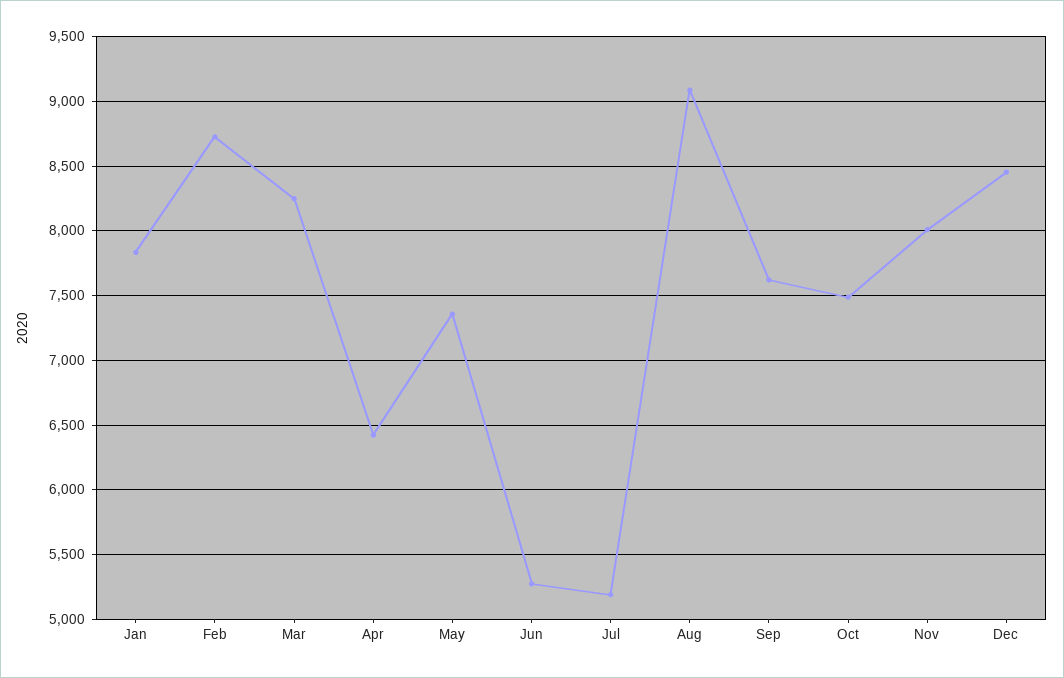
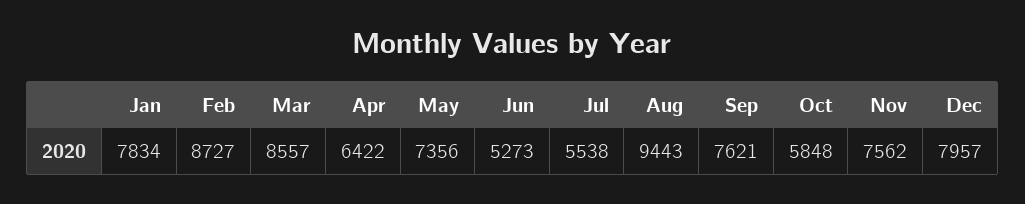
Mar: 8250 -> 8557
Jul: 5200 -> 5538
Aug: 9100 -> 9443
Oct: 7500 -> 5848
Nov: 8000 -> 7562
Dec: 8450 -> 7957

